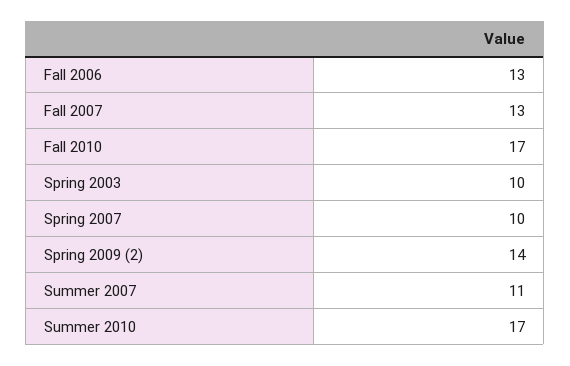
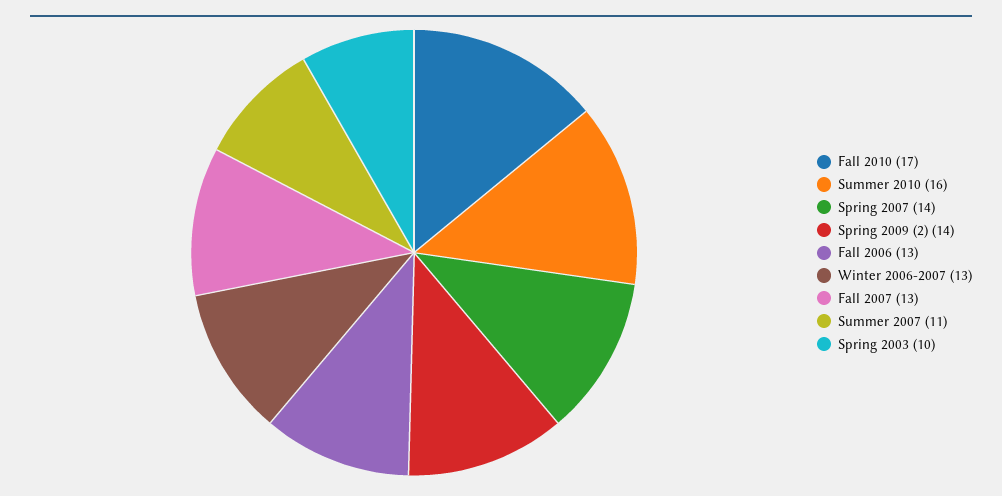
Spring 2007: 10 -> 14
Summer 2010: 17 -> 16
Winter 2006-2007: none -> 13

